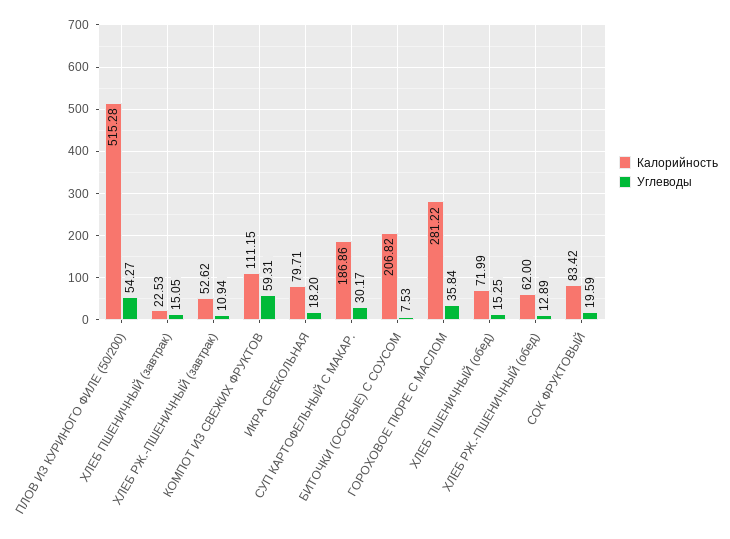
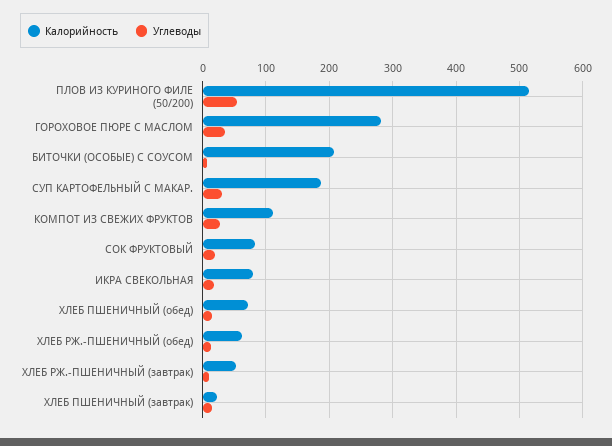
Углеводы, КОМПОТ ИЗ СВЕЖИХ ФРУКТОВ: 59.31 -> 30

